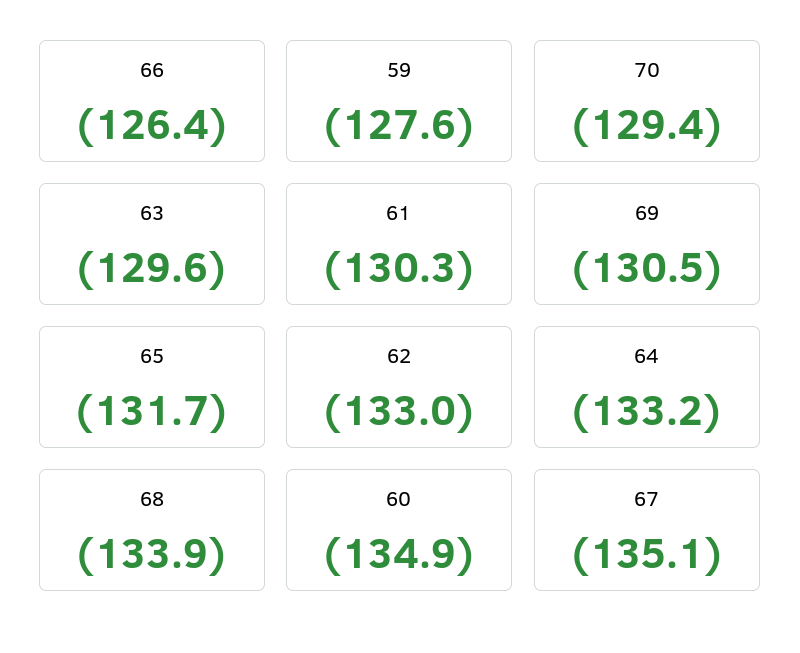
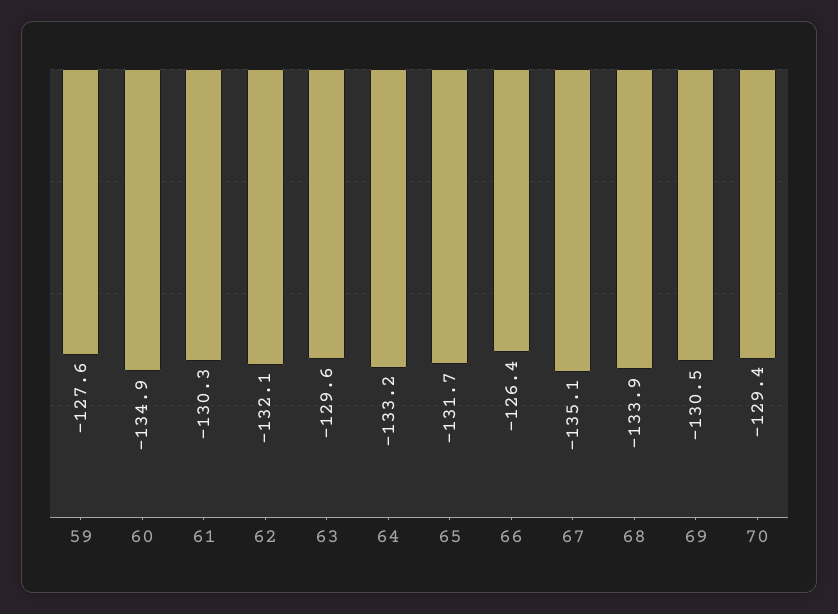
62: -133 -> -132.1

